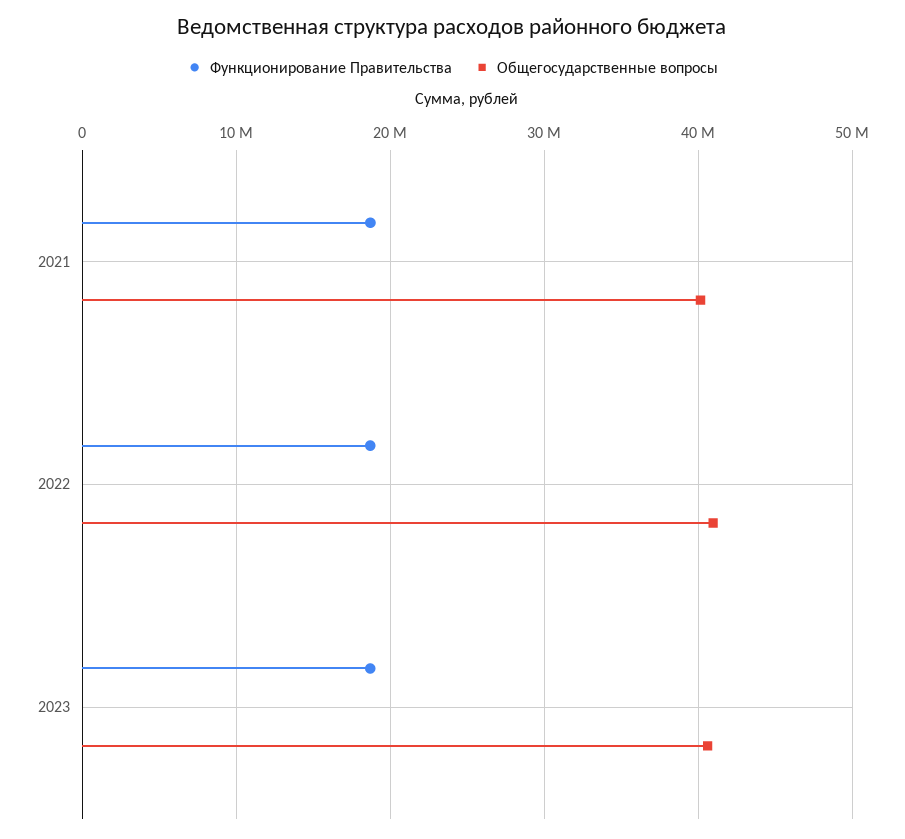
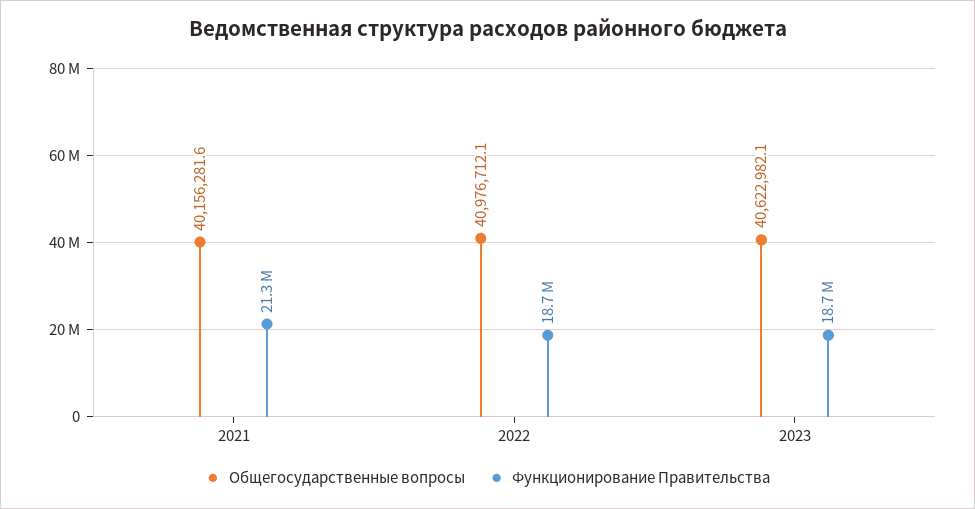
Функционирование Правительства, 2021: 19000000 -> 21300000

